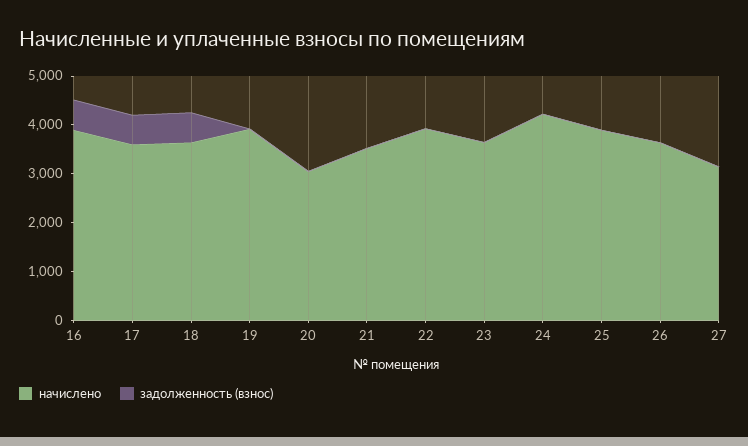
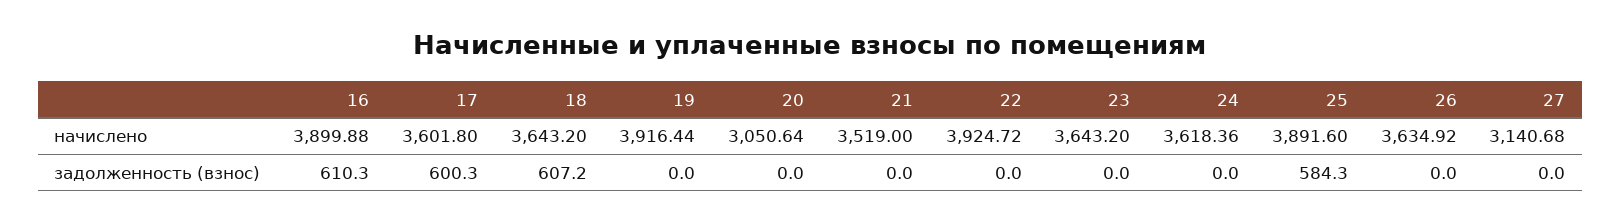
начислено, 24: 4200 -> 3618.36
задолженность (взнос), 25: 0 -> 584.3

